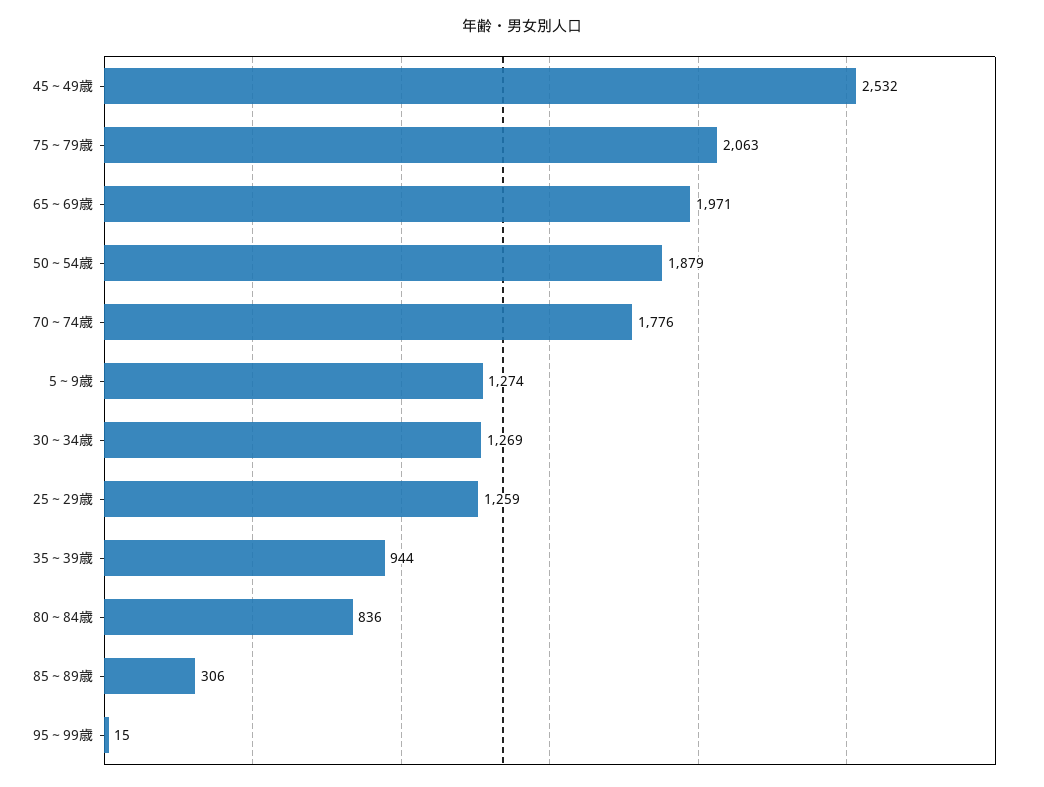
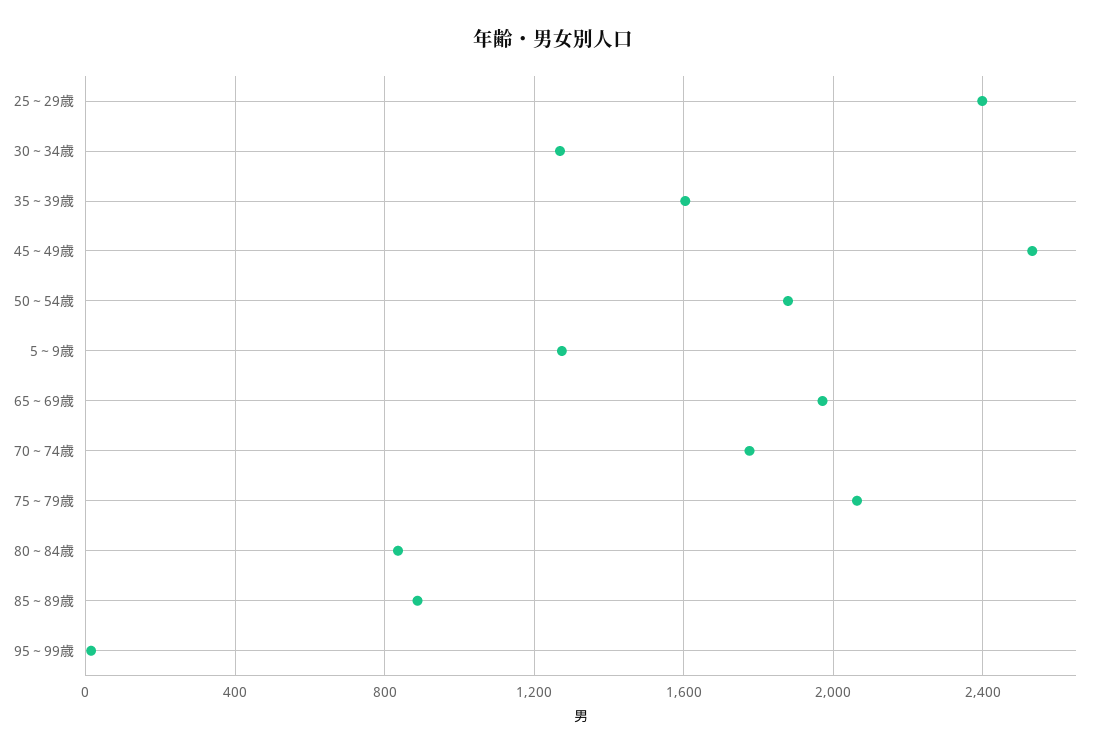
25～29歳: 1259 -> 2400
35～39歳: 944 -> 1600
85～89歳: 306 -> 900

